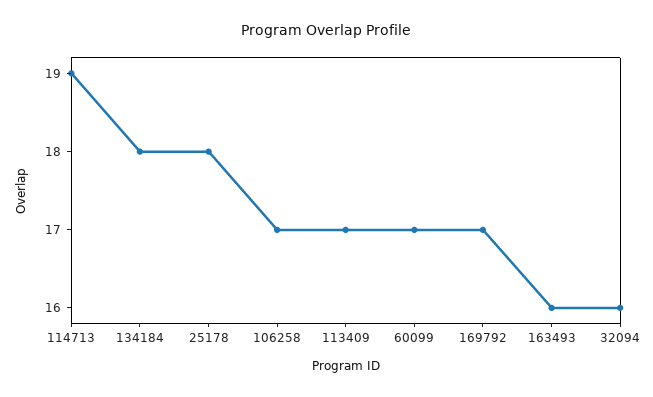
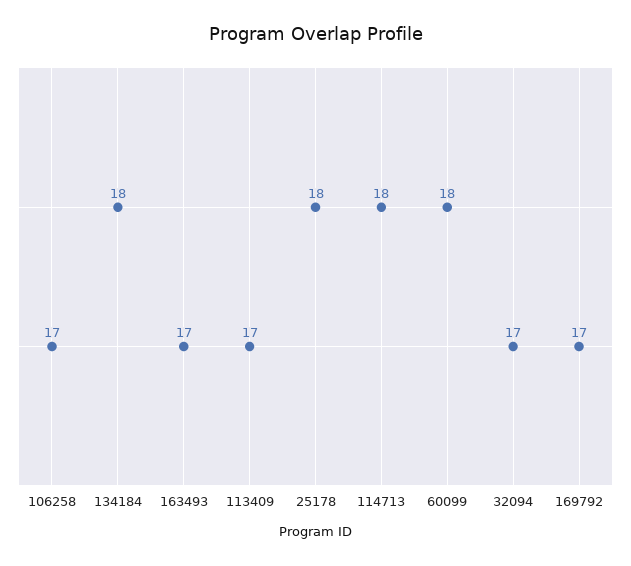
114713: 19 -> 18
60099: 17 -> 18
163493: 16 -> 17
32094: 16 -> 17

